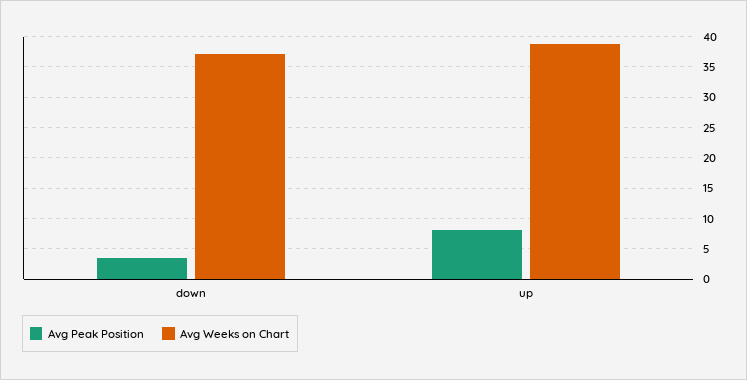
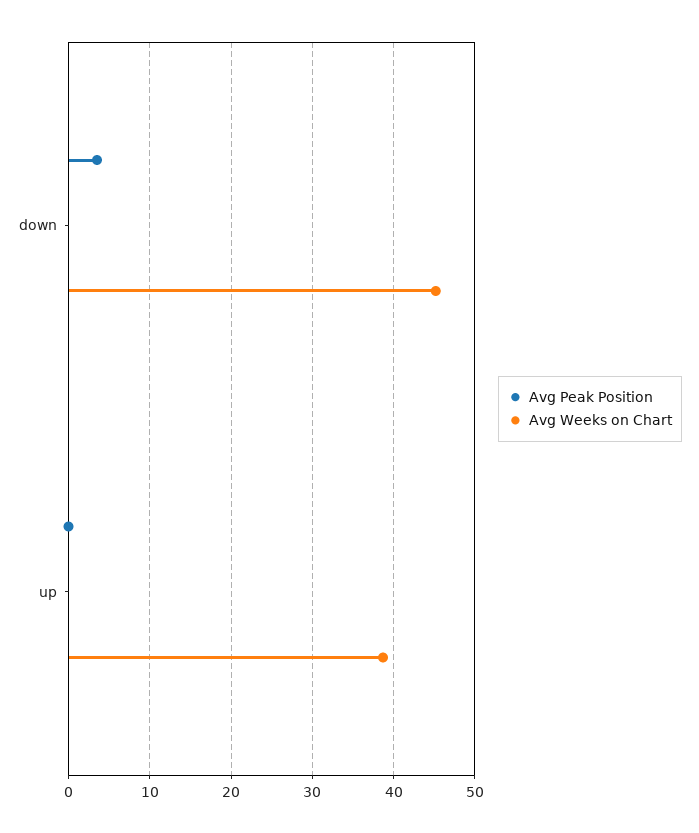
Avg Weeks on Chart, down: 37 -> 45
Avg Peak Position, up: 8 -> 0

